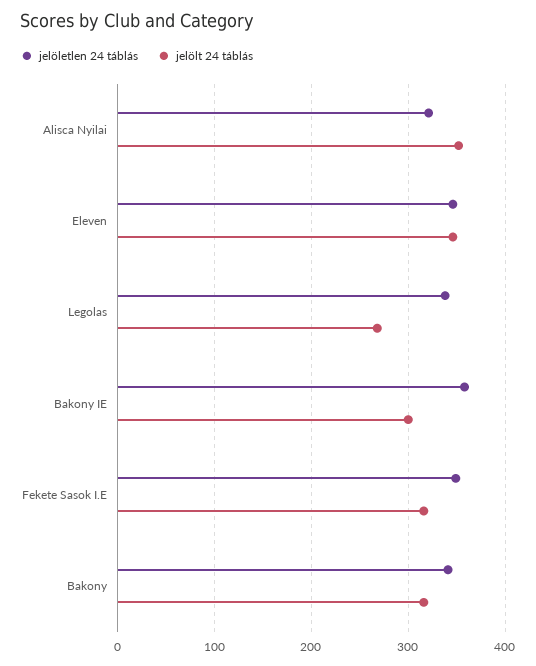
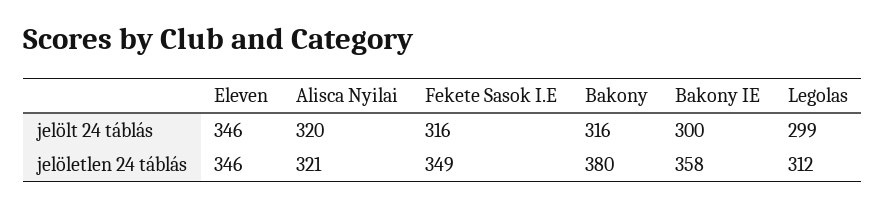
jelölt 24 táblás, Alisca Nyilai: 350 -> 320
jelöletlen 24 táblás, Legolas: 340 -> 312
jelölt 24 táblás, Legolas: 270 -> 299
jelöletlen 24 táblás, Bakony: 340 -> 380

